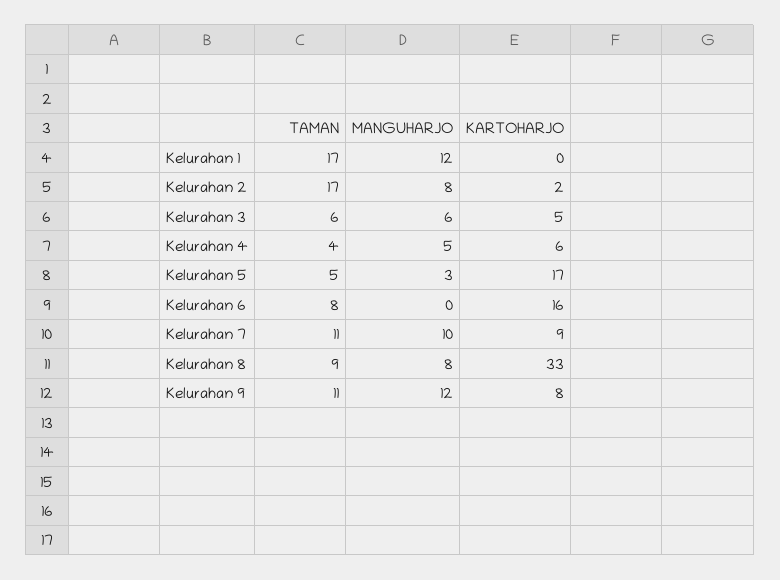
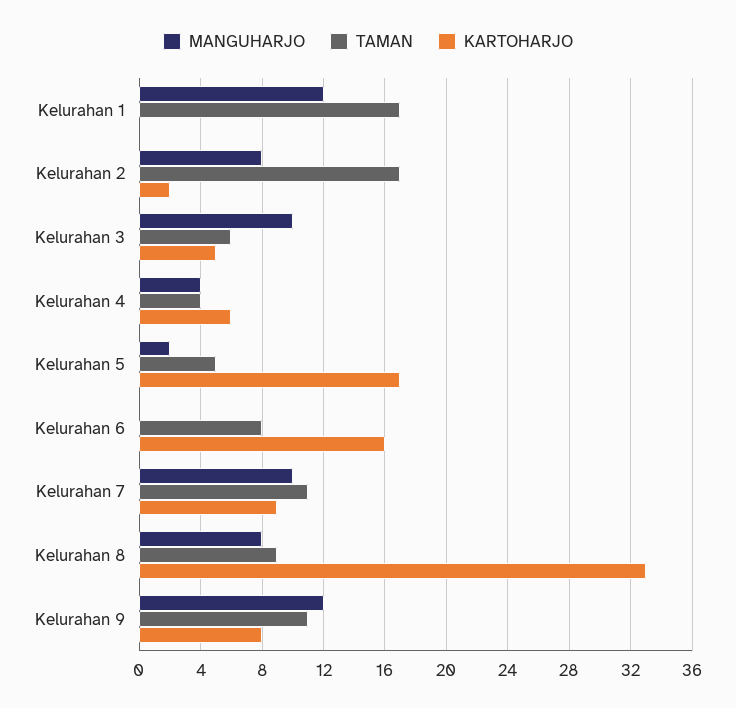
MANGUHARJO, Kelurahan 3: 6 -> 10
MANGUHARJO, Kelurahan 4: 5 -> 4
MANGUHARJO, Kelurahan 5: 3 -> 2

